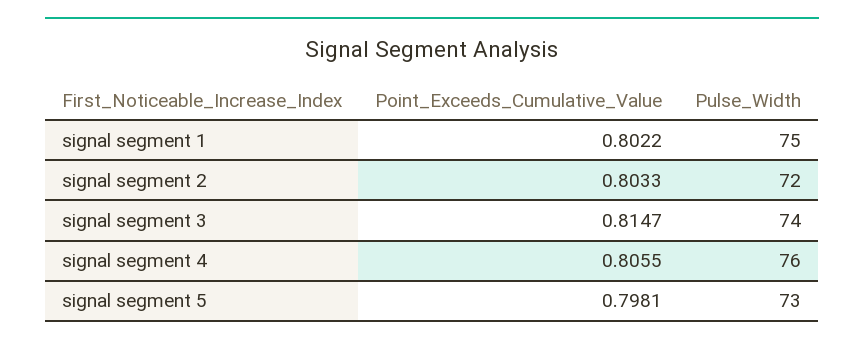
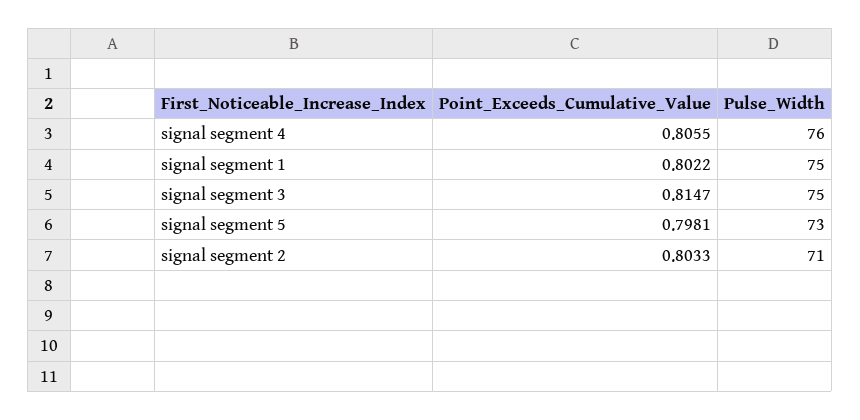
Pulse_Width, signal segment 2: 72 -> 71
Pulse_Width, signal segment 3: 74 -> 75

